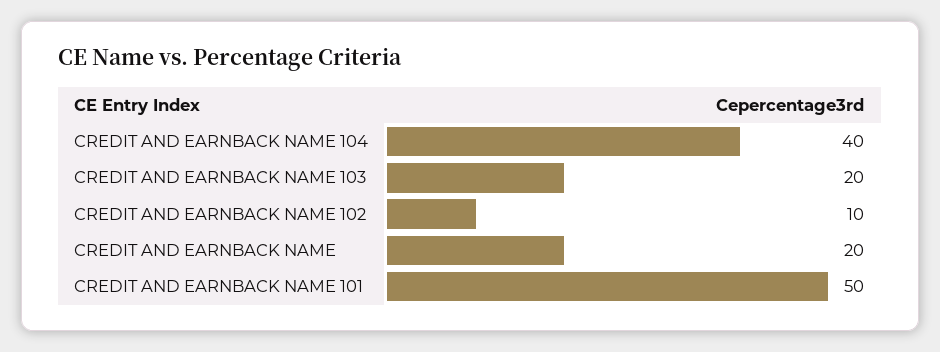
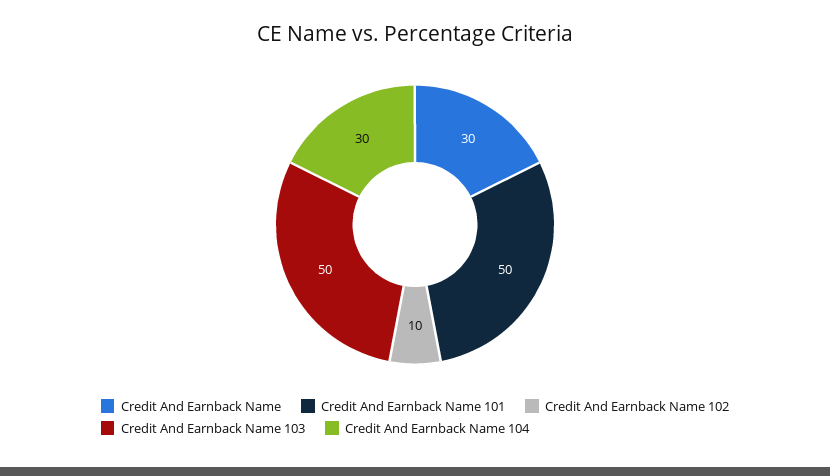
CREDIT AND EARNBACK NAME 104: 40 -> 30
CREDIT AND EARNBACK NAME 103: 20 -> 50
CREDIT AND EARNBACK NAME: 20 -> 30

